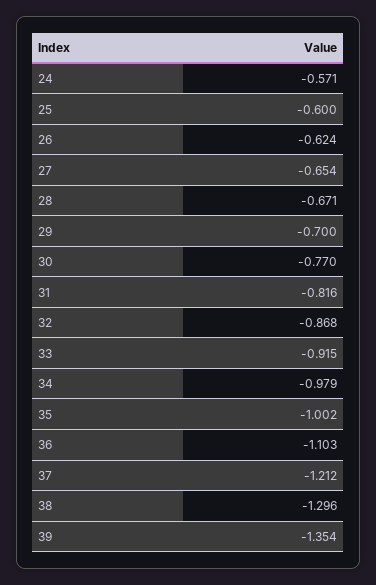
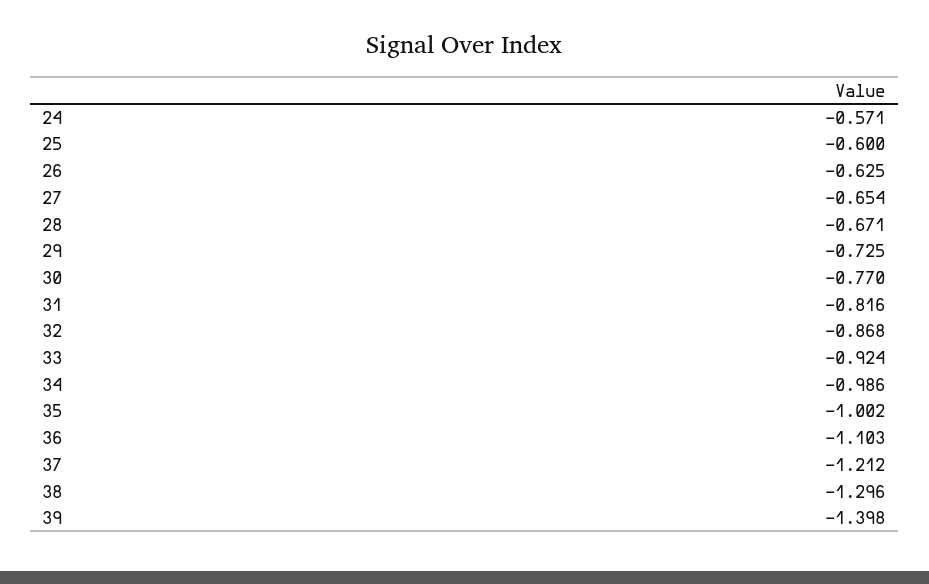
26: -0.624 -> -0.625
29: -0.7 -> -0.725
33: -0.915 -> -0.924
34: -0.979 -> -0.986
39: -1.354 -> -1.398

